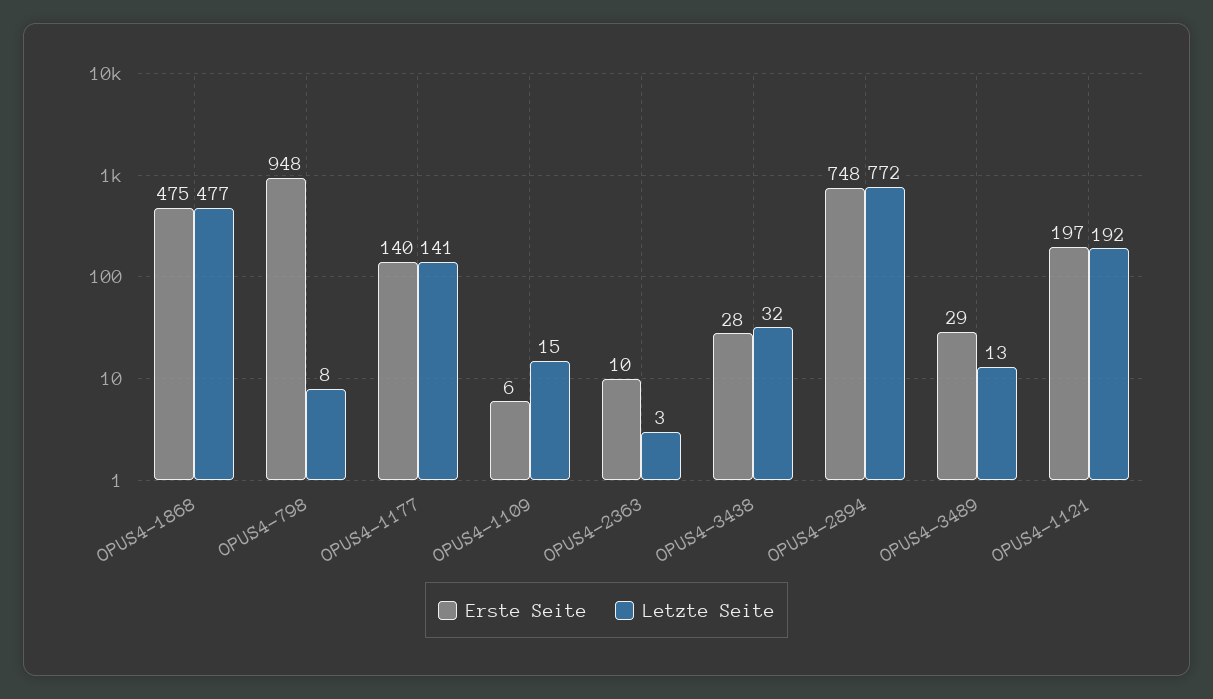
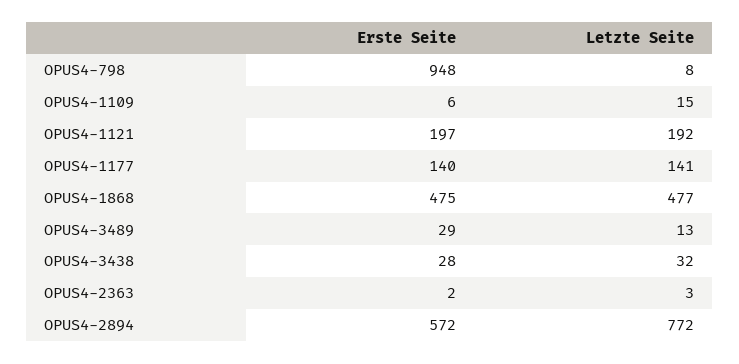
Erste Seite, OPUS4-2363: 10 -> 2
Erste Seite, OPUS4-2894: 748 -> 572

